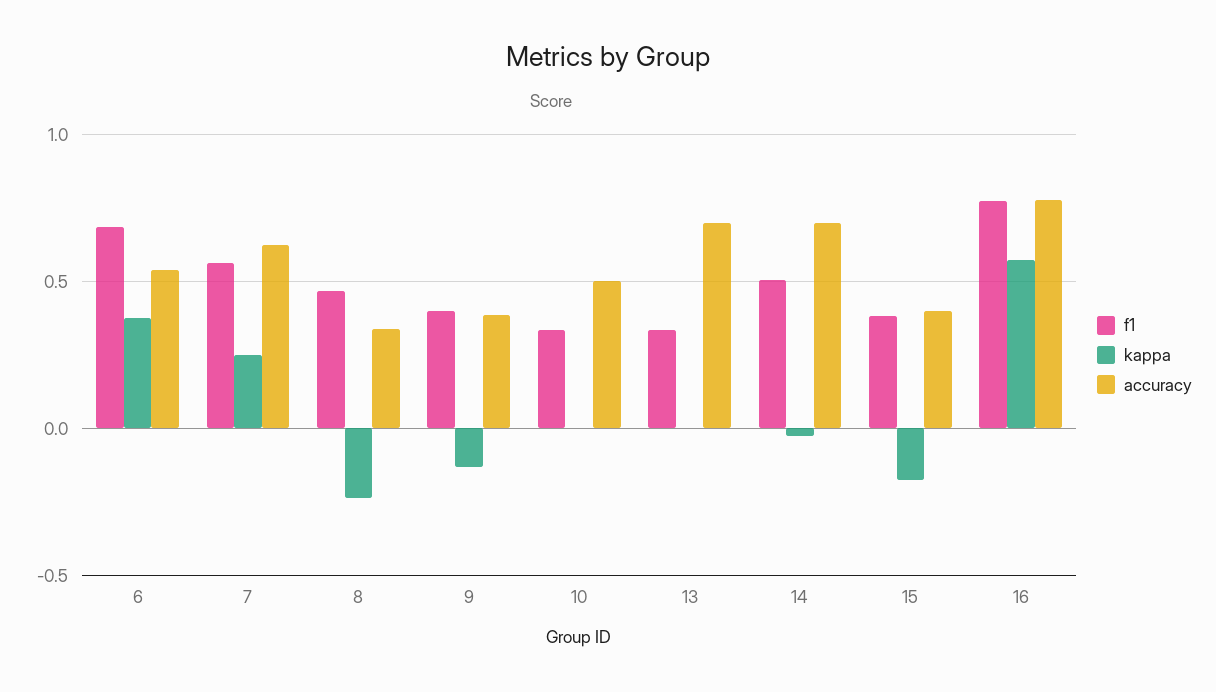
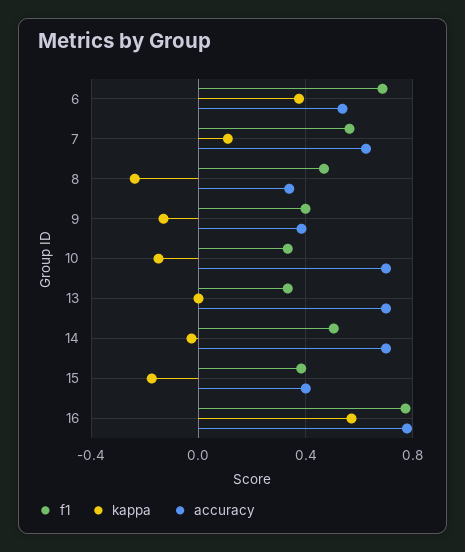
kappa, 7: 0.25 -> 0.1
kappa, 10: 0 -> -0.15
accuracy, 10: 0.5 -> 0.7

